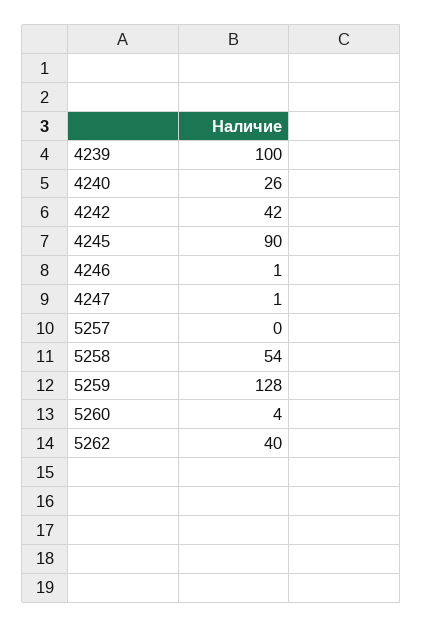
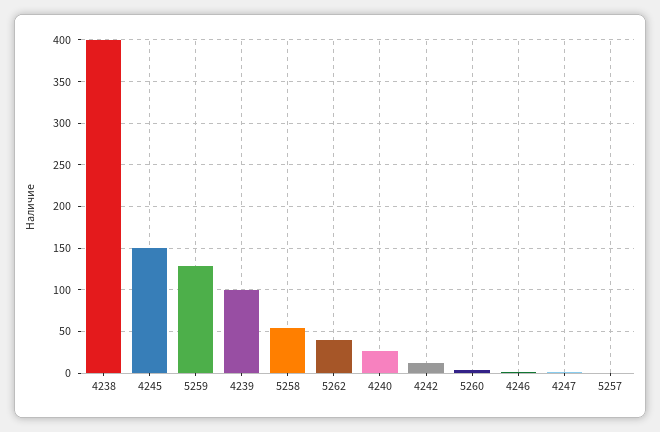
4242: 42 -> 10
4245: 90 -> 150
4238: none -> 400

